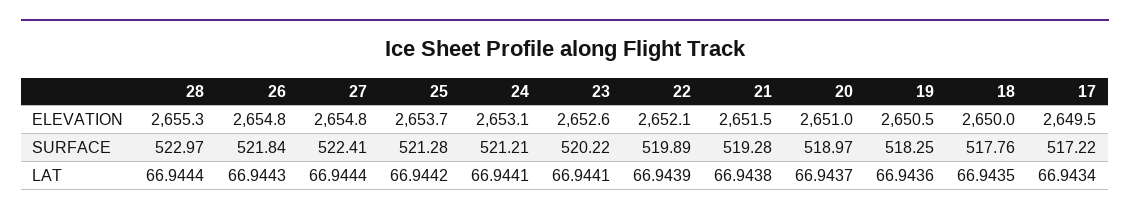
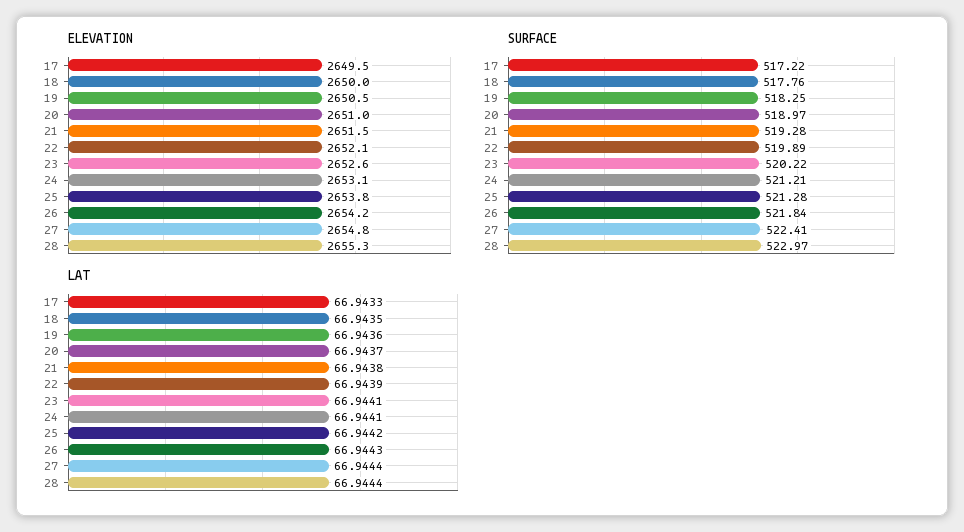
ELEVATION, 26: 2654.8 -> 2654.2
ELEVATION, 25: 2653.7 -> 2653.8
LAT, 17: 66.9434 -> 66.9433

